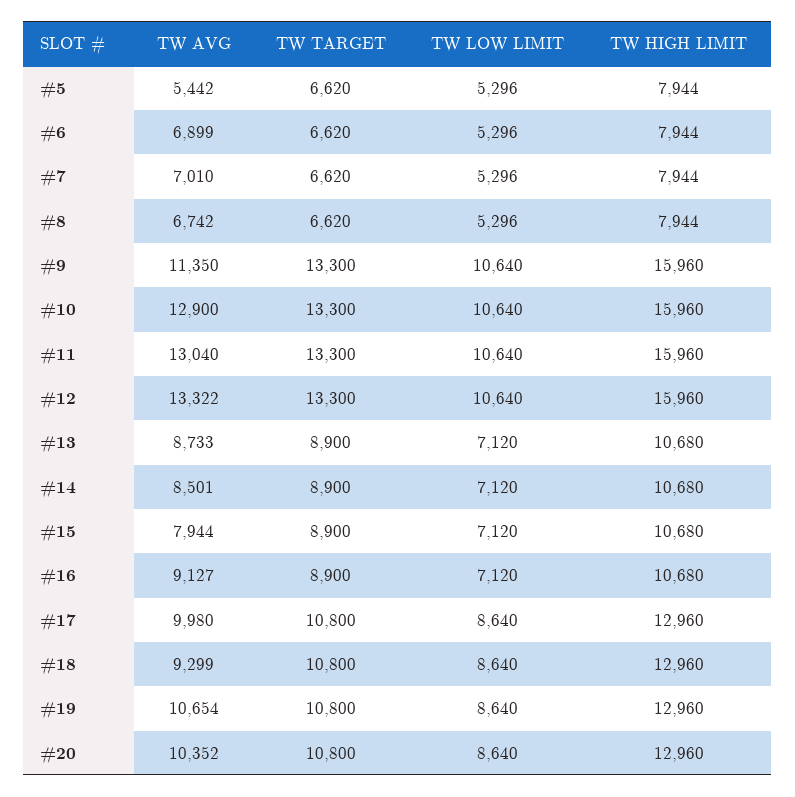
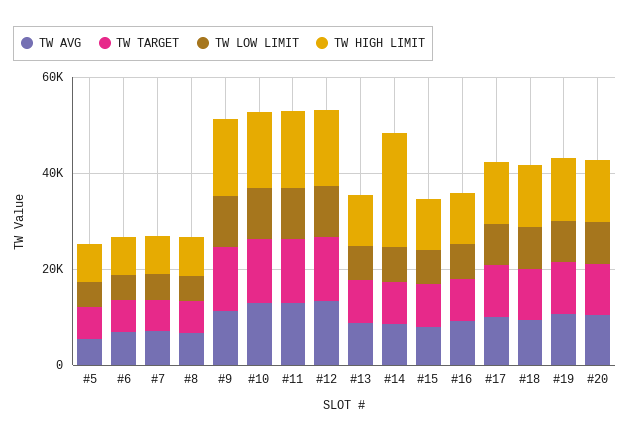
TW HIGH LIMIT, #14: 10680 -> 25000

